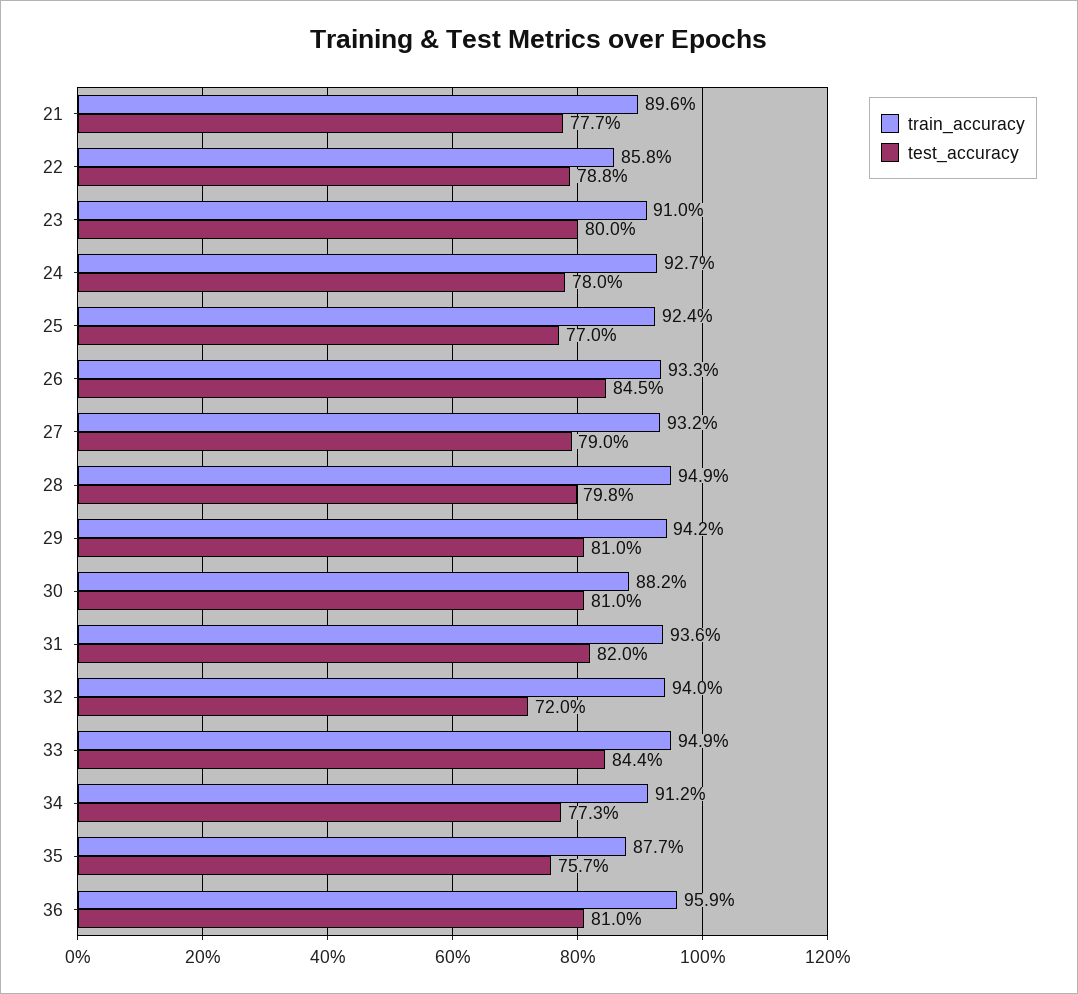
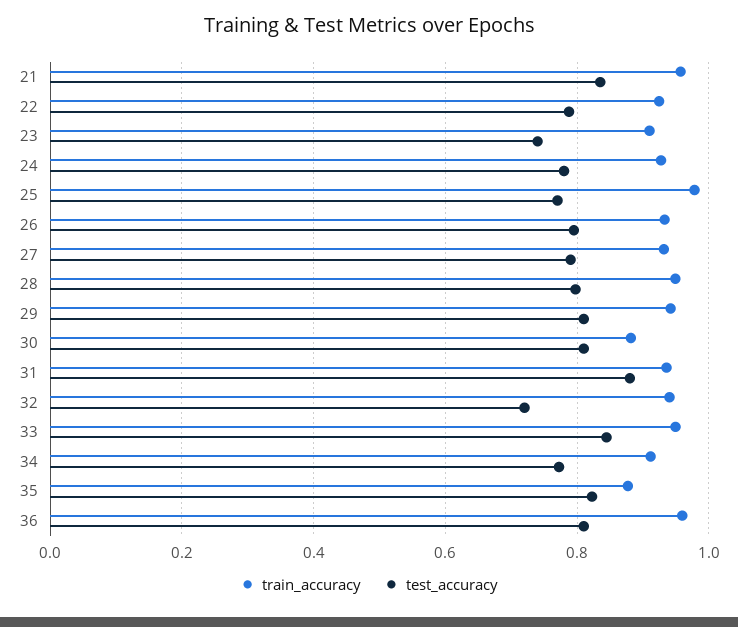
train_accuracy, 21: 0.896 -> 0.96
test_accuracy, 21: 0.777 -> 0.84
train_accuracy, 22: 0.858 -> 0.92
test_accuracy, 23: 0.8 -> 0.74
train_accuracy, 25: 0.924 -> 0.98
test_accuracy, 26: 0.845 -> 0.8
test_accuracy, 31: 0.82 -> 0.88
test_accuracy, 35: 0.757 -> 0.82

